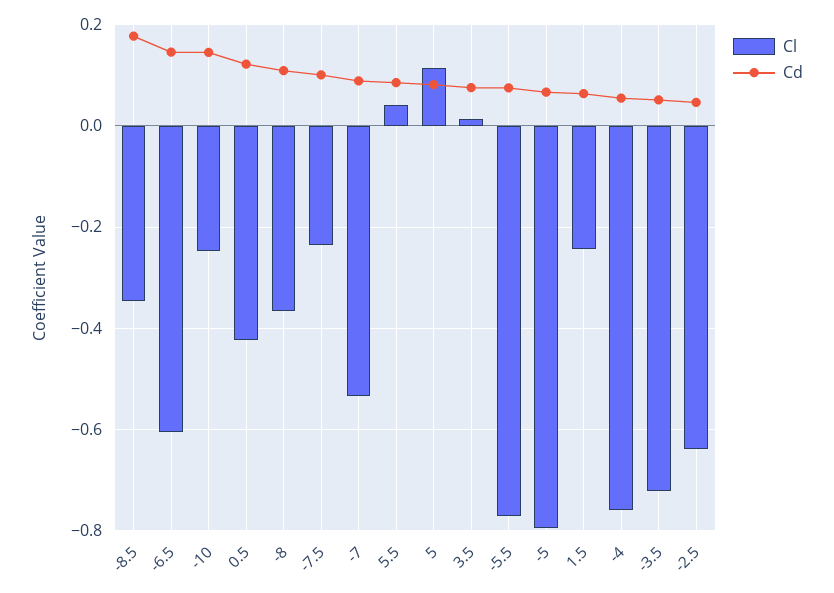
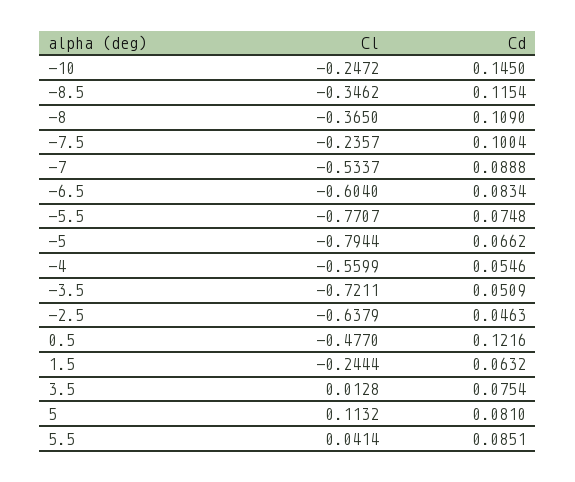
Cd, -8.5: 0.18 -> 0.1154
Cd, -6.5: 0.14 -> 0.0834
Cl, 0.5: -0.42 -> -0.477
Cl, -4: -0.76 -> -0.5599

